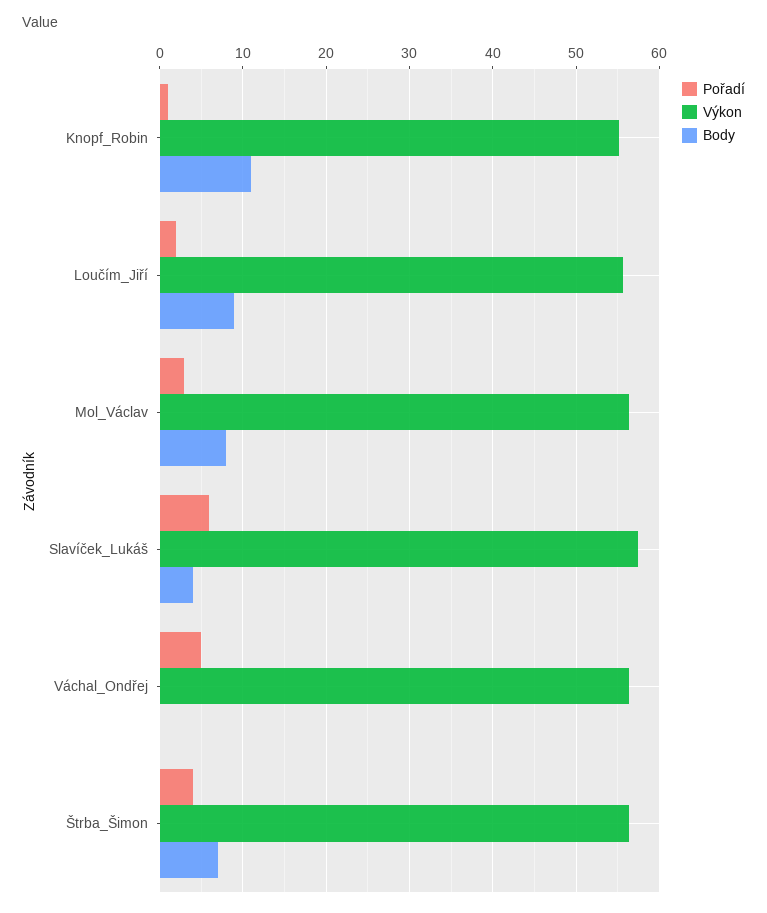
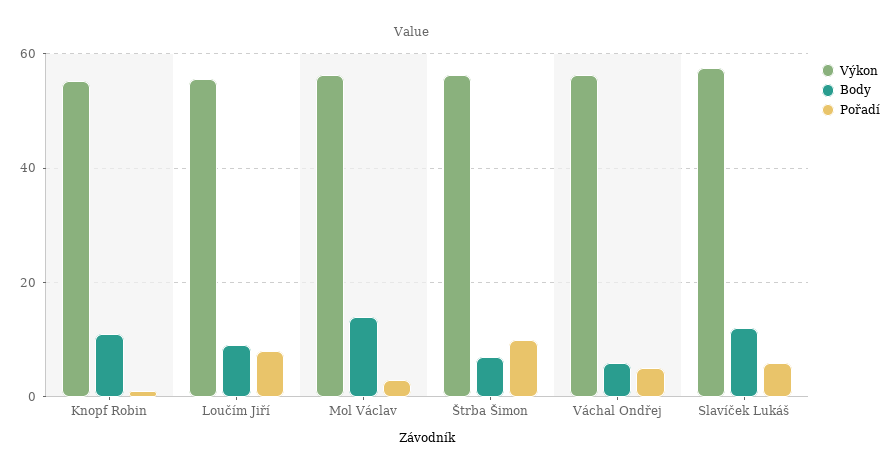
Pořadí, Loučím_Jiří: 2 -> 8
Body, Mol_Václav: 8 -> 14
Body, Slavíček_Lukáš: 4 -> 12
Body, Váchal_Ondřej: 0 -> 6
Pořadí, Štrba_Šimon: 4 -> 10

